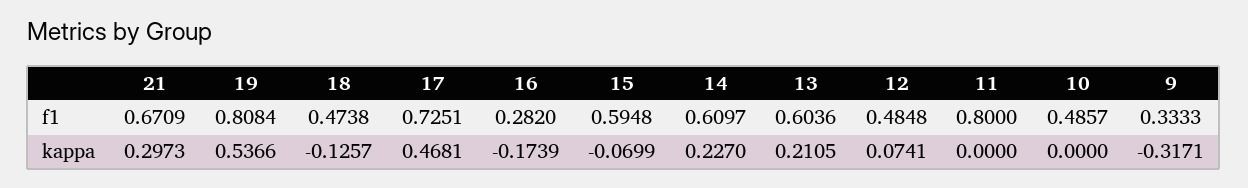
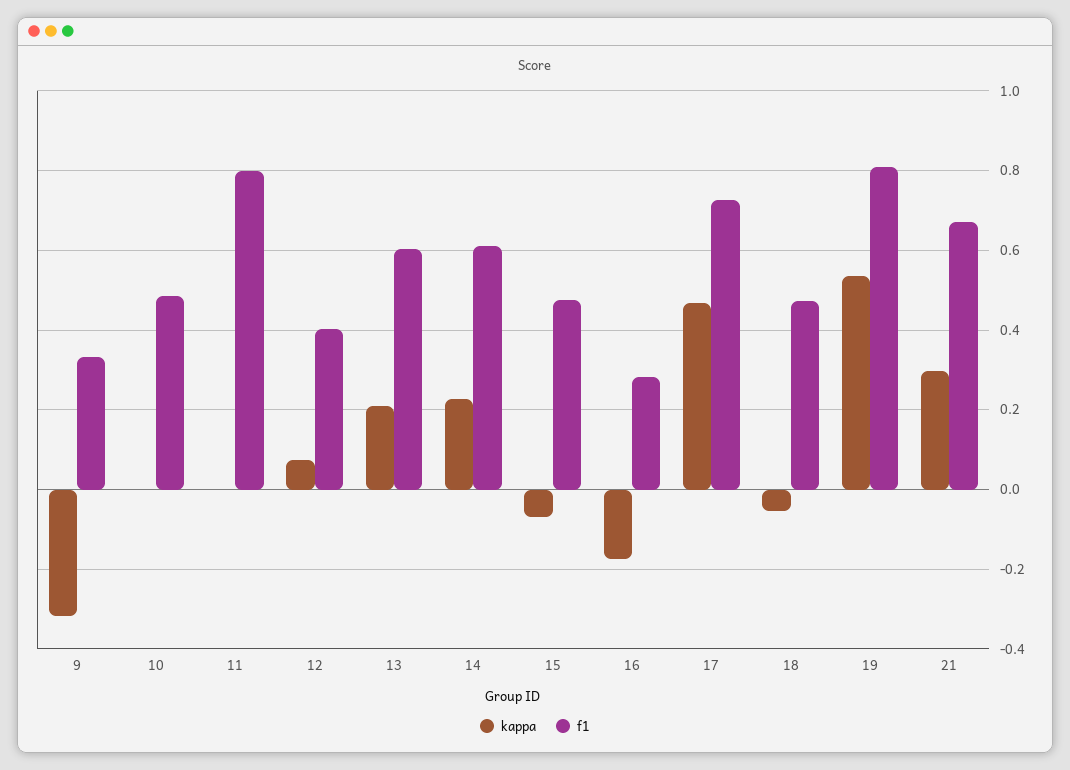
f1, 15: 0.5948 -> 0.48
f1, 12: 0.4848 -> 0.4
kappa, 18: -0.1257 -> -0.06

